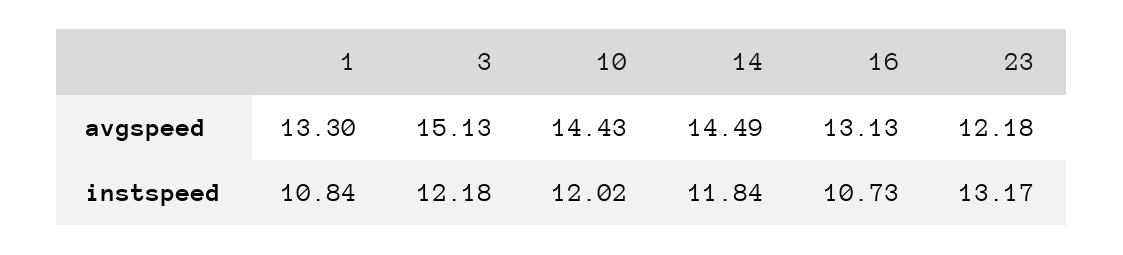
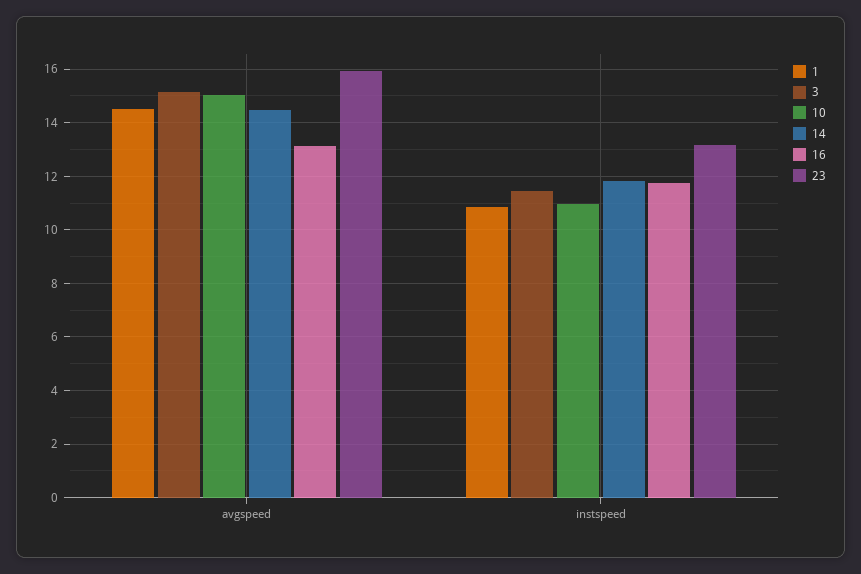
1, avgspeed: 13.3 -> 14.5
10, avgspeed: 14.43 -> 15
23, avgspeed: 12.18 -> 16
3, instspeed: 12.18 -> 11.5
10, instspeed: 12.02 -> 11
16, instspeed: 10.73 -> 11.75

